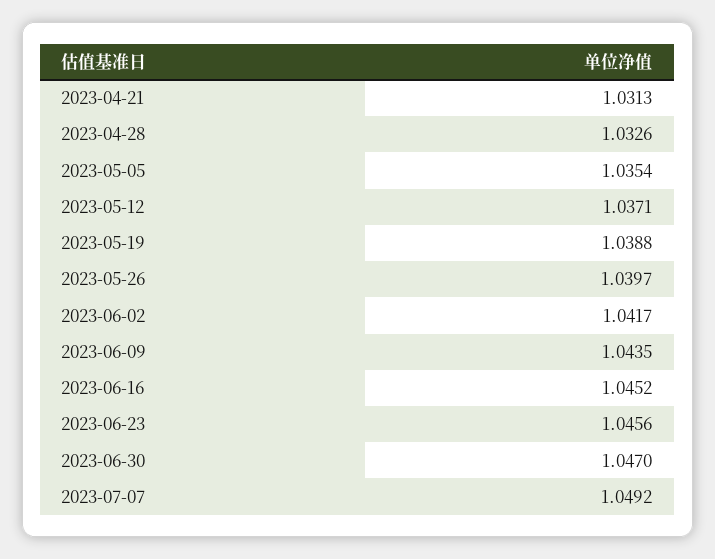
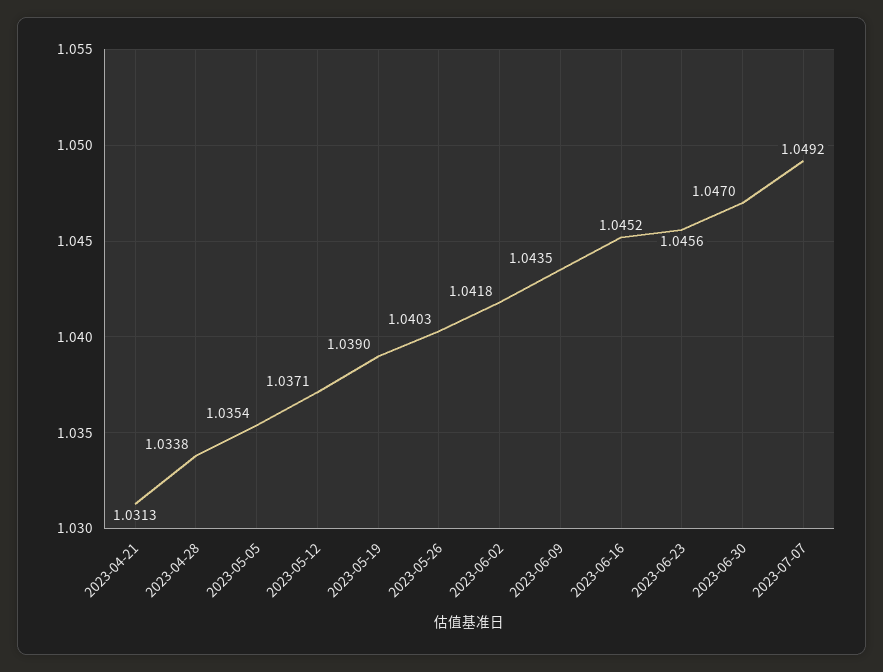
2023-04-28: 1.0326 -> 1.0338
2023-05-19: 1.0388 -> 1.039
2023-05-26: 1.0397 -> 1.0403
2023-06-02: 1.0417 -> 1.0418

